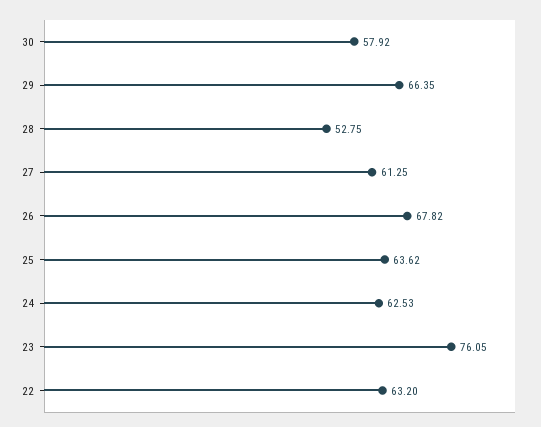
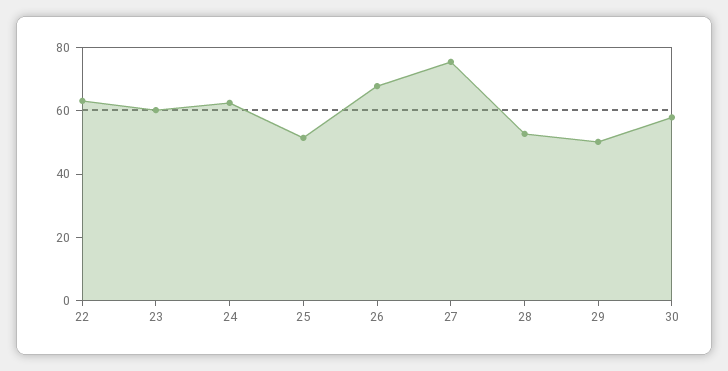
29: 66.35 -> 50
27: 61.25 -> 75
25: 63.62 -> 50
23: 76.05 -> 60

